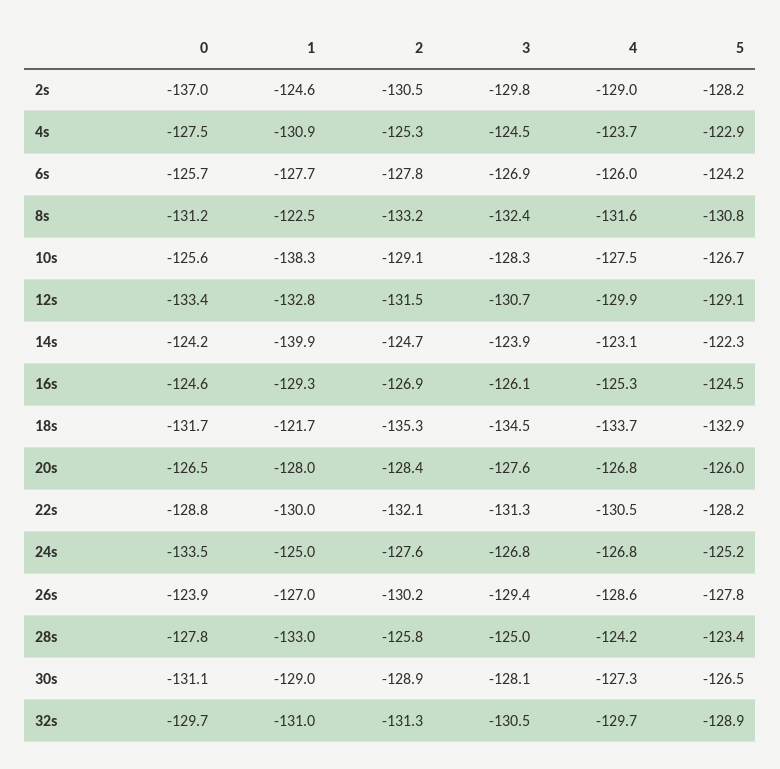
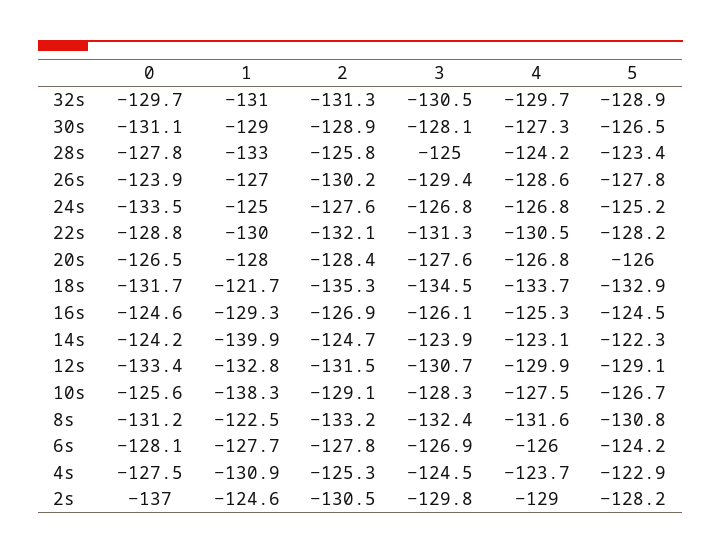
0, 6s: -125.7 -> -128.1

